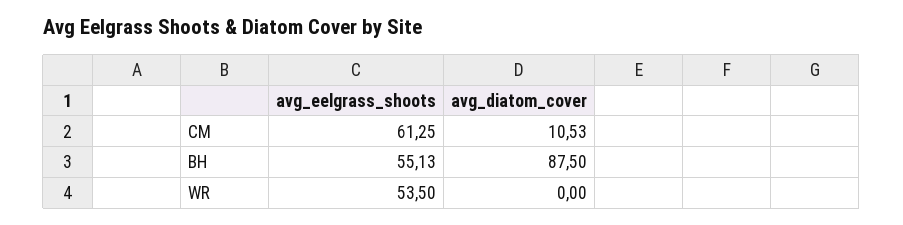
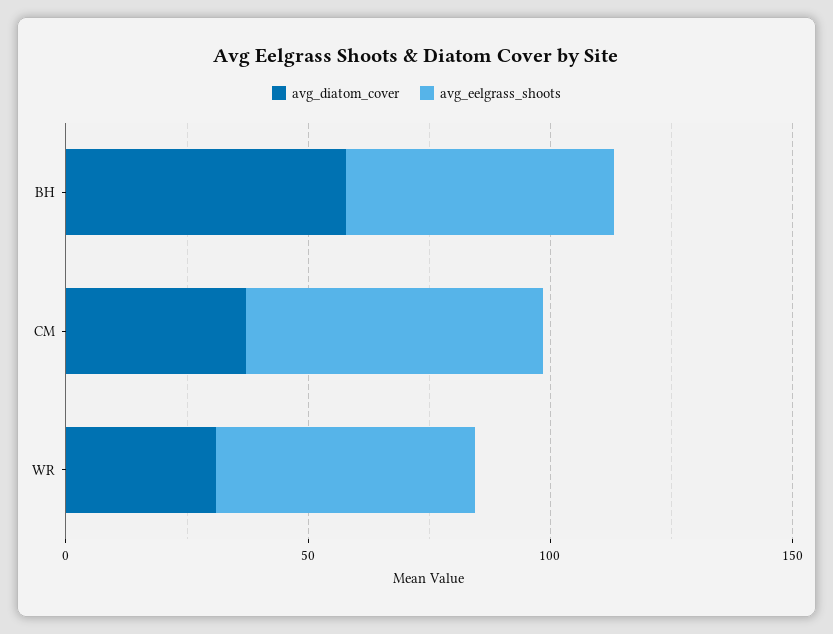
avg_diatom_cover, CM: 10.53 -> 40
avg_diatom_cover, BH: 87.5 -> 60
avg_diatom_cover, WR: 0 -> 30

